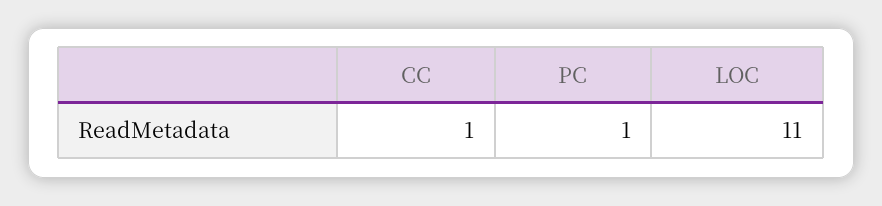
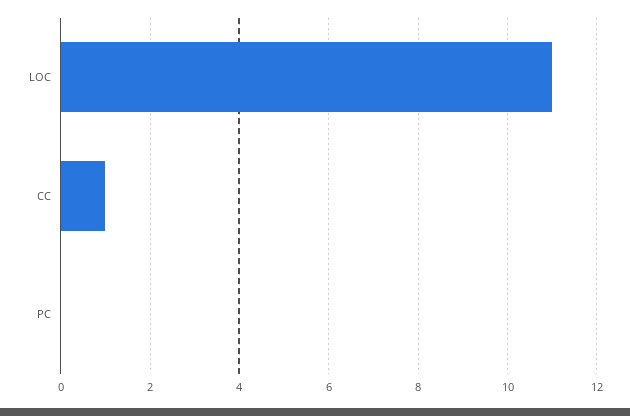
PC: 1 -> 0

